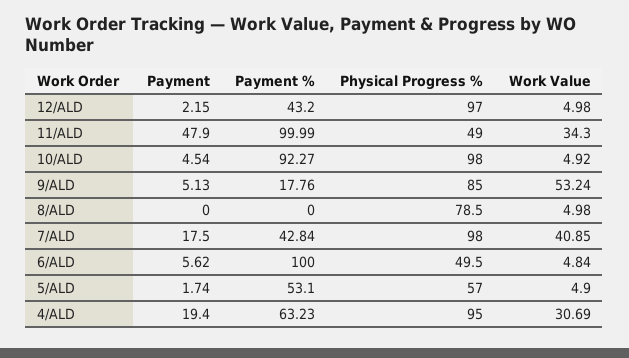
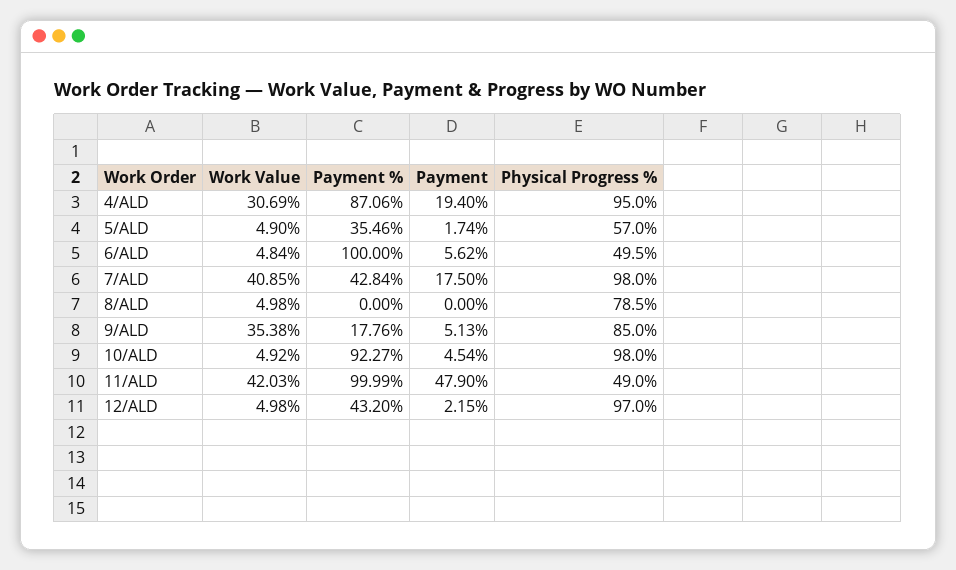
Work Value, 11/ALD: 34.3 -> 42.03
Work Value, 9/ALD: 53.24 -> 35.38
Payment %, 5/ALD: 53.1 -> 35.46
Payment %, 4/ALD: 63.23 -> 87.06

